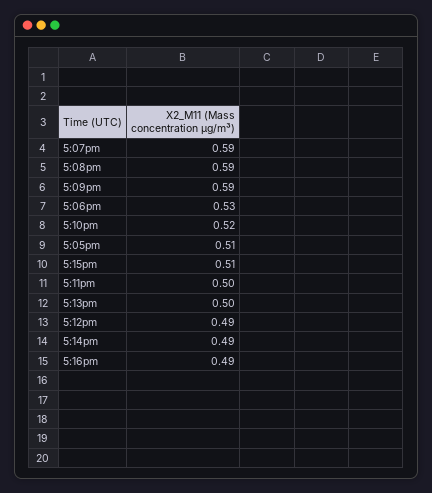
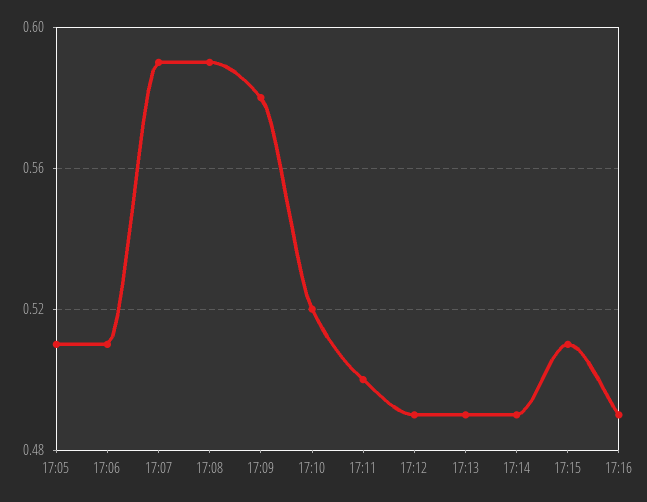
5:09pm: 0.59 -> 0.58
5:06pm: 0.53 -> 0.51
5:13pm: 0.5 -> 0.49

